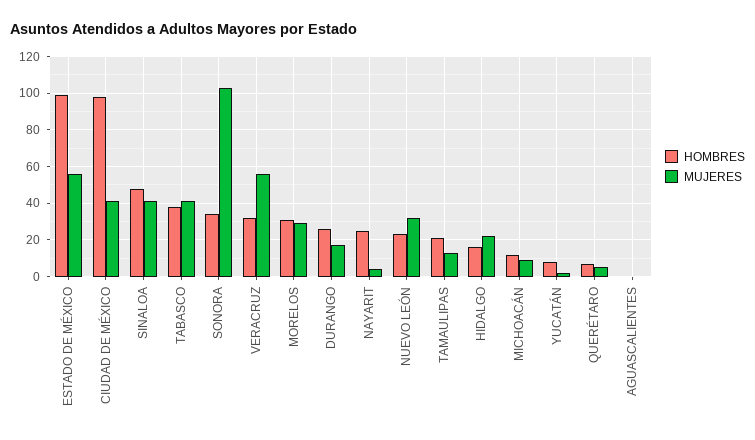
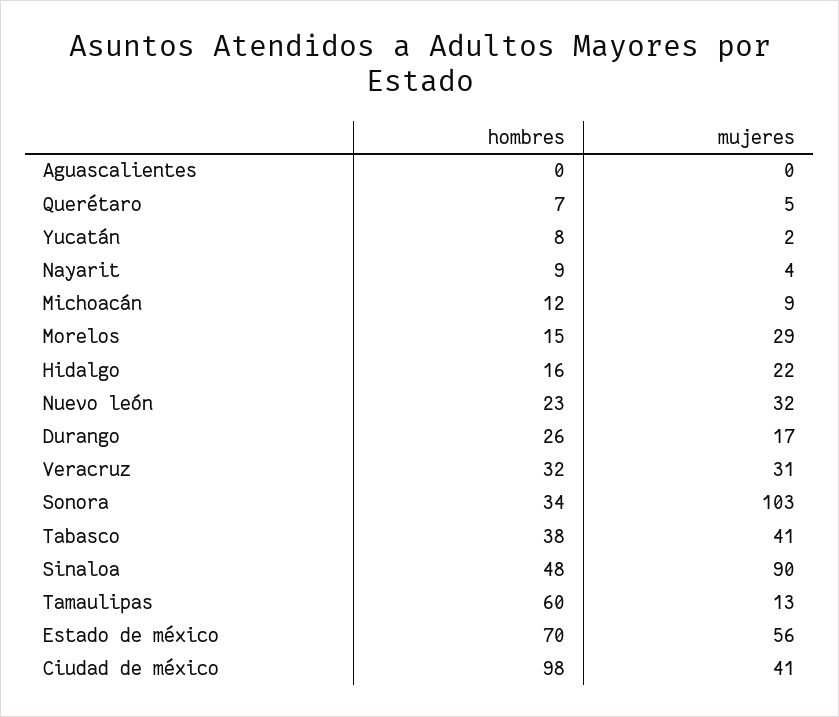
HOMBRES, ESTADO DE MÉXICO: 100 -> 70
MUJERES, SINALOA: 40 -> 90
MUJERES, VERACRUZ: 55 -> 31
HOMBRES, MORELOS: 30 -> 15
HOMBRES, NAYARIT: 25 -> 9
HOMBRES, TAMAULIPAS: 20 -> 60

